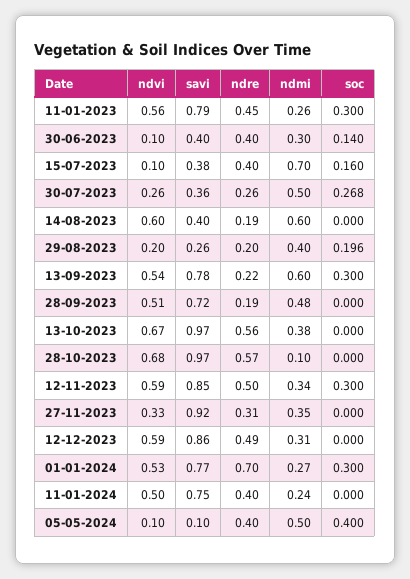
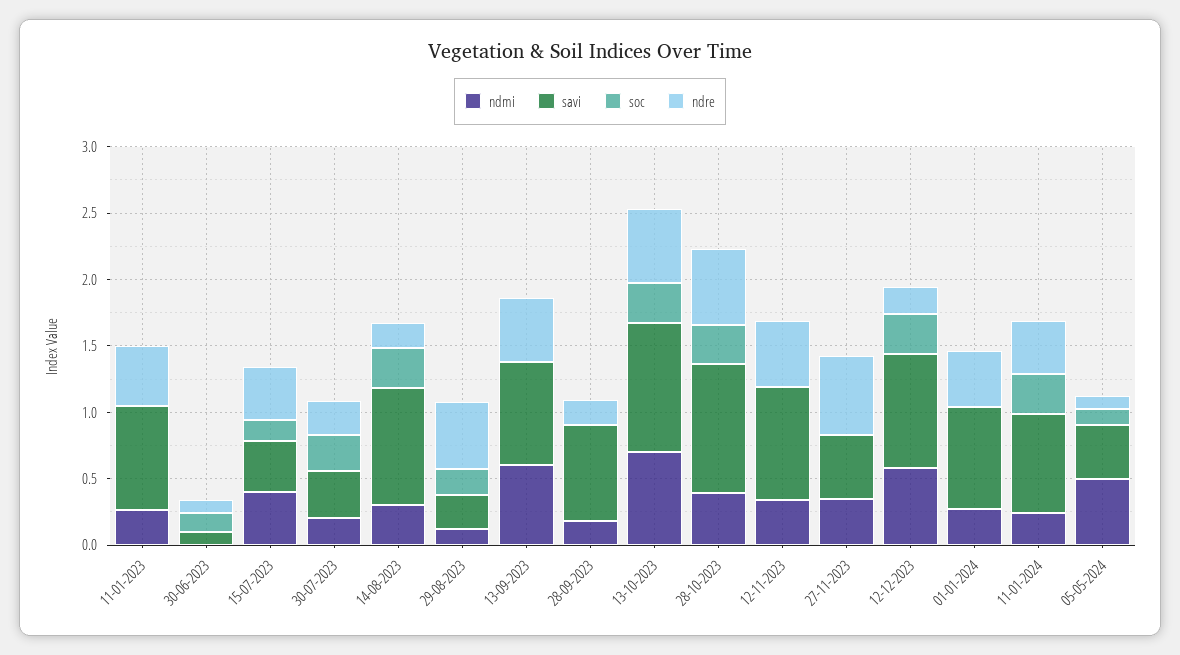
ndvi, 11-01-2023: 0.56 -> none
soc, 11-01-2023: 0.3 -> 0
ndvi, 30-06-2023: 0.1 -> none
savi, 30-06-2023: 0.4 -> 0.1
ndre, 30-06-2023: 0.4 -> 0.1
ndmi, 30-06-2023: 0.3 -> 0
ndvi, 15-07-2023: 0.1 -> none
ndmi, 15-07-2023: 0.7 -> 0.4
ndvi, 30-07-2023: 0.26 -> none
ndmi, 30-07-2023: 0.5 -> 0.2
ndvi, 14-08-2023: 0.6 -> none
savi, 14-08-2023: 0.4 -> 0.9
ndmi, 14-08-2023: 0.6 -> 0.3
soc, 14-08-2023: 0 -> 0.3
ndvi, 29-08-2023: 0.2 -> none
ndre, 29-08-2023: 0.2 -> 0.5
ndmi, 29-08-2023: 0.4 -> 0.1
ndvi, 13-09-2023: 0.54 -> none
ndre, 13-09-2023: 0.22 -> 0.5
soc, 13-09-2023: 0.3 -> 0
ndvi, 28-09-2023: 0.51 -> none
ndmi, 28-09-2023: 0.48 -> 0.2
ndvi, 13-10-2023: 0.67 -> none
ndmi, 13-10-2023: 0.38 -> 0.7
soc, 13-10-2023: 0 -> 0.3
ndvi, 28-10-2023: 0.68 -> none
ndmi, 28-10-2023: 0.1 -> 0.4
soc, 28-10-2023: 0 -> 0.3
ndvi, 12-11-2023: 0.59 -> none
soc, 12-11-2023: 0.3 -> 0
ndvi, 27-11-2023: 0.33 -> none
savi, 27-11-2023: 0.92 -> 0.5
ndre, 27-11-2023: 0.31 -> 0.6
ndvi, 12-12-2023: 0.59 -> none
ndre, 12-12-2023: 0.49 -> 0.2
ndmi, 12-12-2023: 0.31 -> 0.6
soc, 12-12-2023: 0 -> 0.3
ndvi, 01-01-2024: 0.53 -> none
ndre, 01-01-2024: 0.7 -> 0.4
soc, 01-01-2024: 0.3 -> 0
ndvi, 11-01-2024: 0.5 -> none
soc, 11-01-2024: 0 -> 0.3
ndvi, 05-05-2024: 0.1 -> none
savi, 05-05-2024: 0.1 -> 0.4
ndre, 05-05-2024: 0.4 -> 0.1
soc, 05-05-2024: 0.4 -> 0.1

